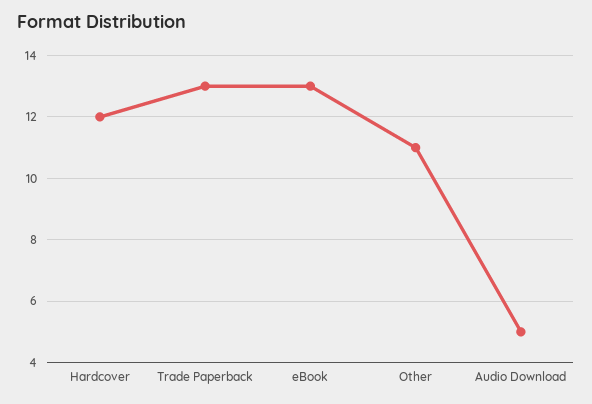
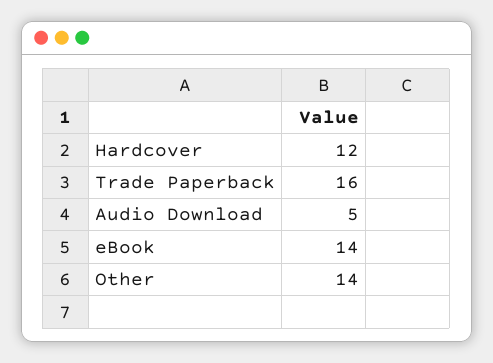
Trade Paperback: 13 -> 16
eBook: 13 -> 14
Other: 11 -> 14

